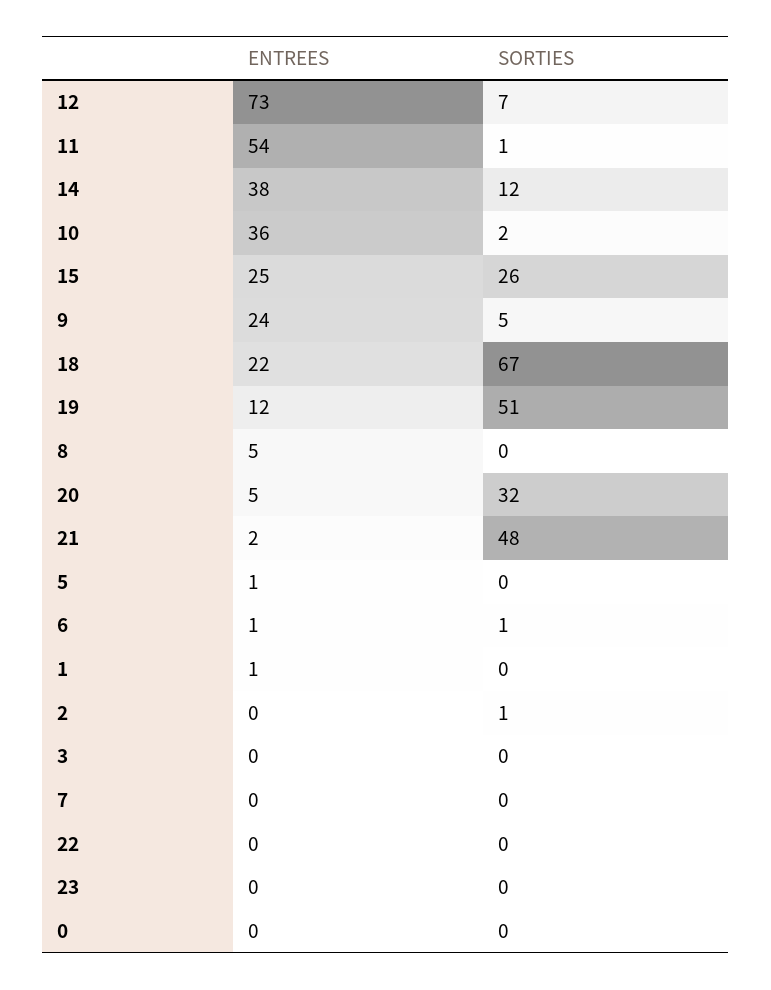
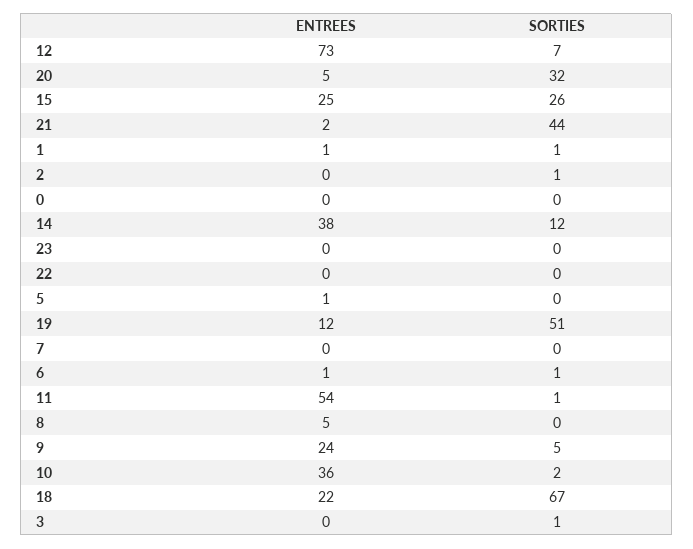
SORTIES, 21: 48 -> 44
SORTIES, 1: 0 -> 1
SORTIES, 3: 0 -> 1

